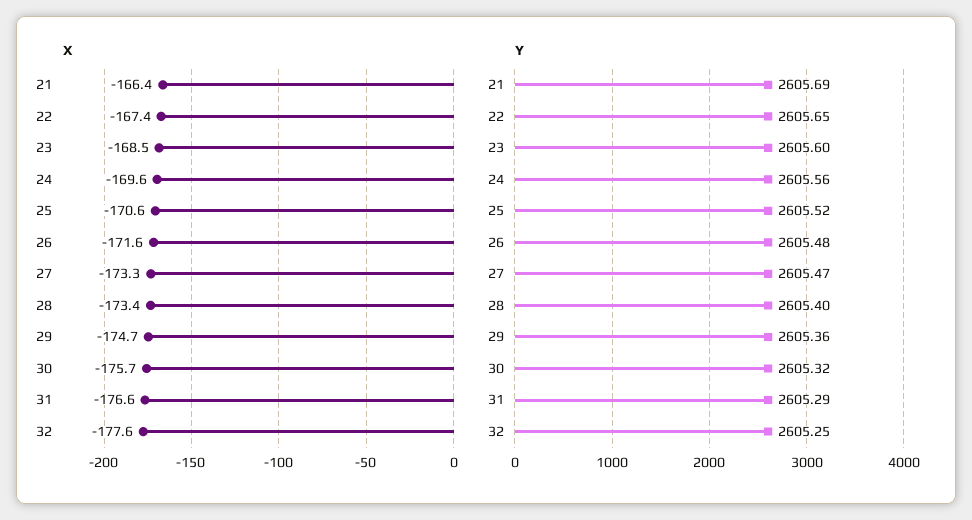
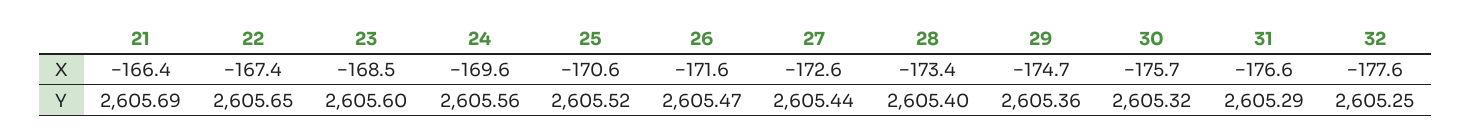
X, 27: -173.3 -> -172.6
Y, 26: 2605.48 -> 2605.47
Y, 27: 2605.47 -> 2605.44

